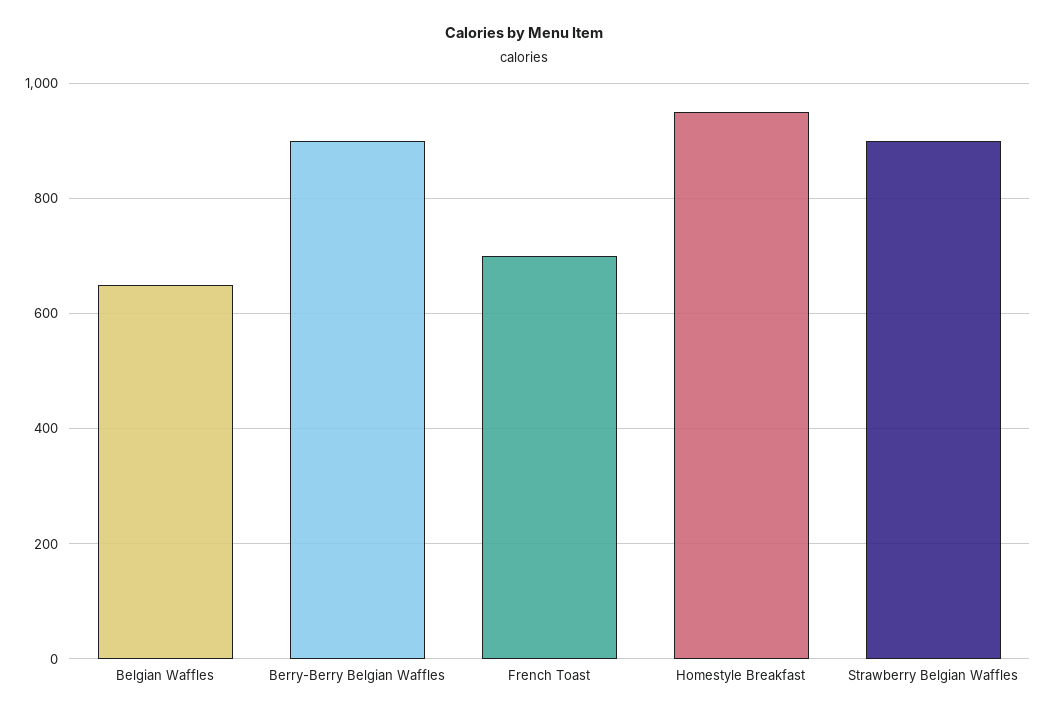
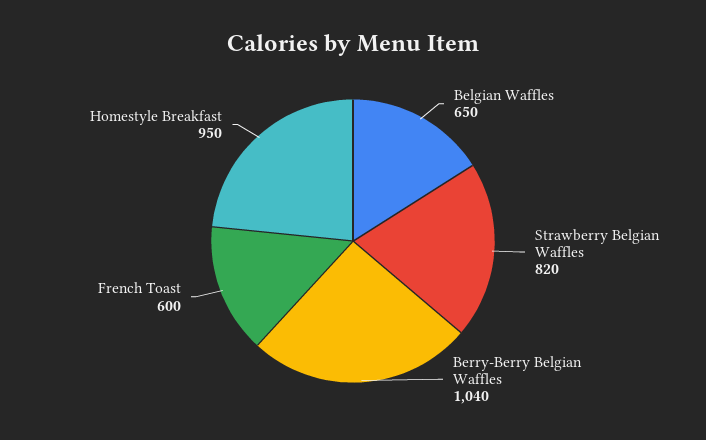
Berry-Berry Belgian Waffles: 900 -> 1040
French Toast: 700 -> 600
Strawberry Belgian Waffles: 900 -> 820

